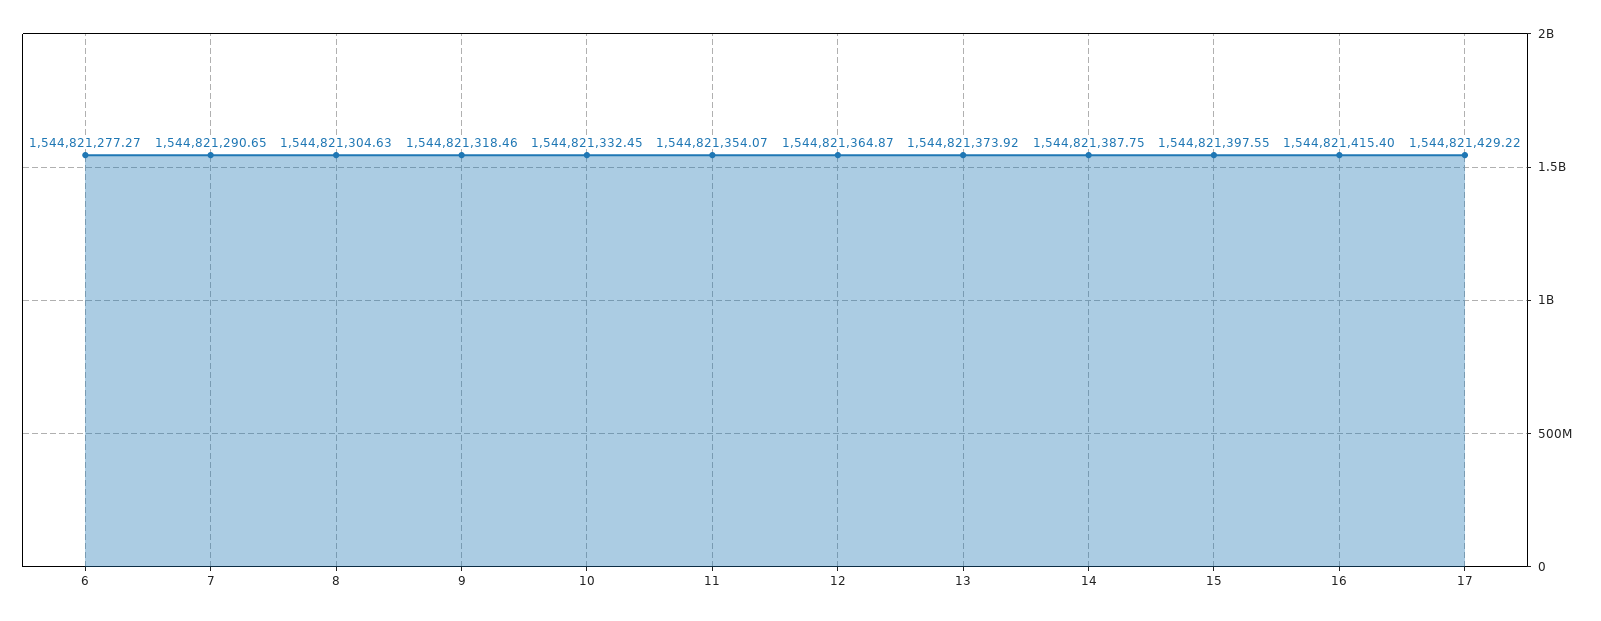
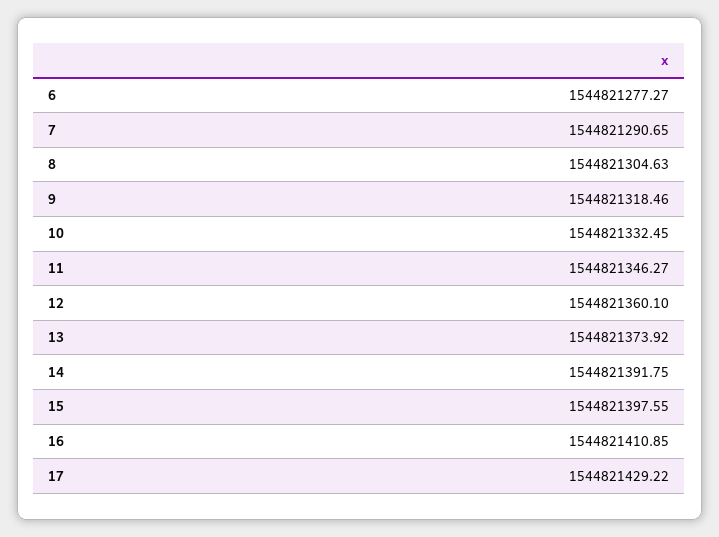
11: 1544821354.07 -> 1544821346.27
12: 1544821364.87 -> 1544821360.1
14: 1544821387.75 -> 1544821391.75
16: 1544821415.4 -> 1544821410.85

